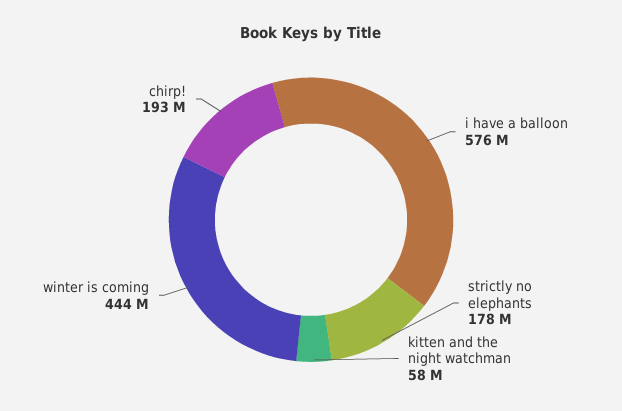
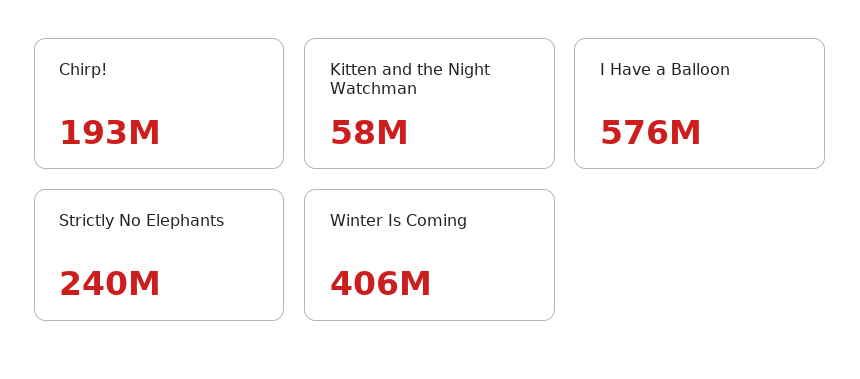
strictly no elephants: 178000000 -> 240000000
winter is coming: 444000000 -> 406000000

